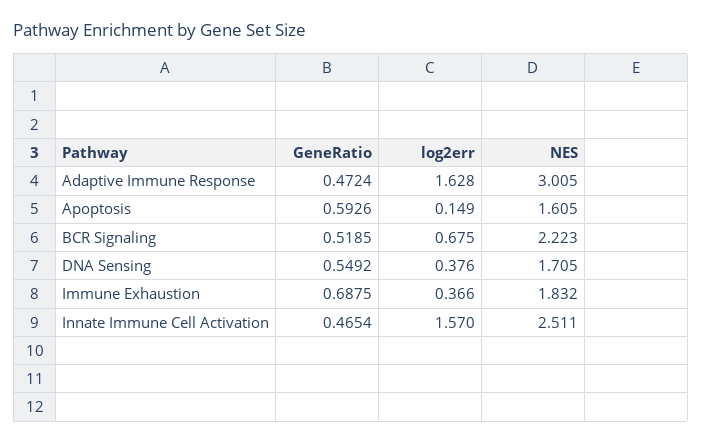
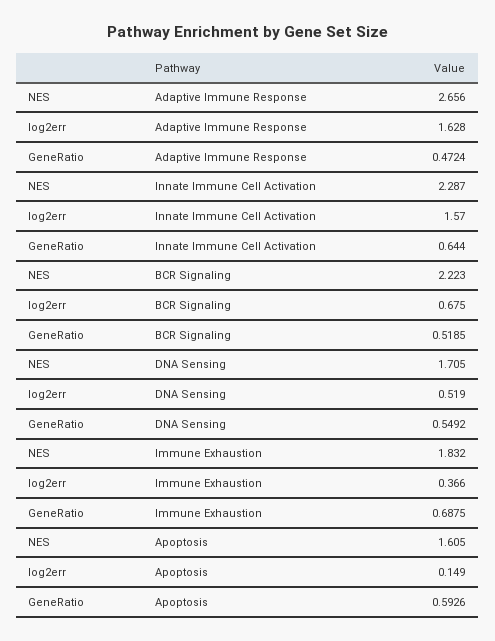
NES, Adaptive Immune Response: 3.005 -> 2.656
log2err, DNA Sensing: 0.376 -> 0.519
GeneRatio, Innate Immune Cell Activation: 0.4654 -> 0.644
NES, Innate Immune Cell Activation: 2.511 -> 2.287

